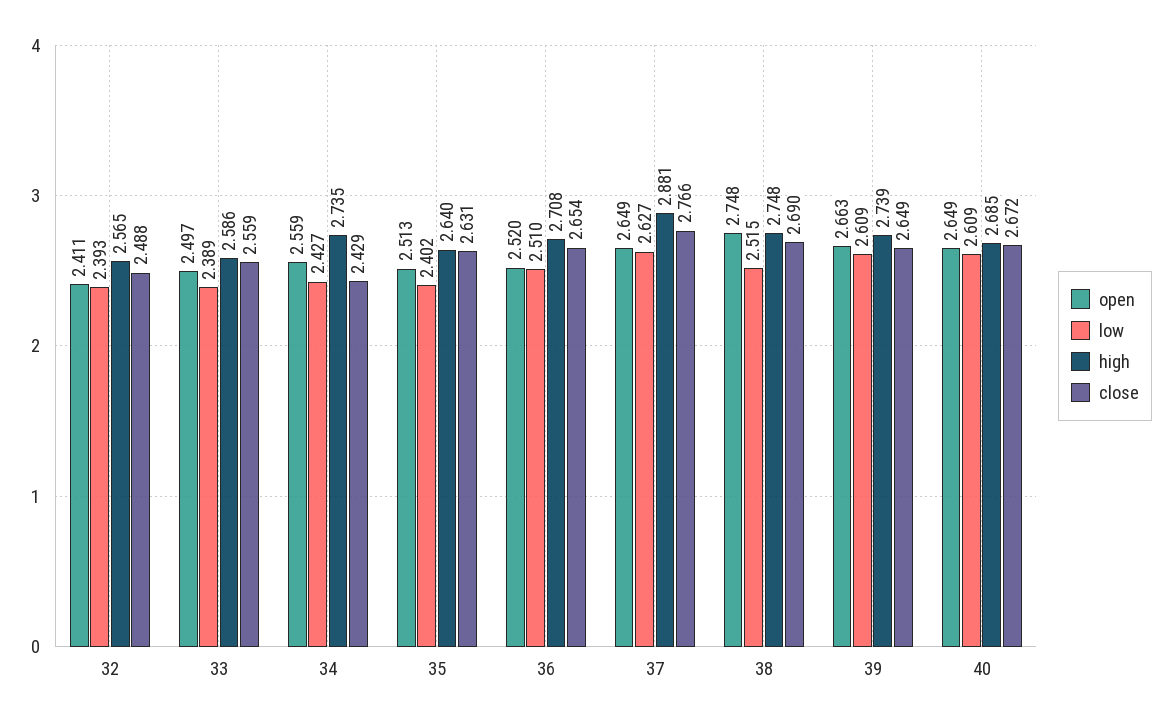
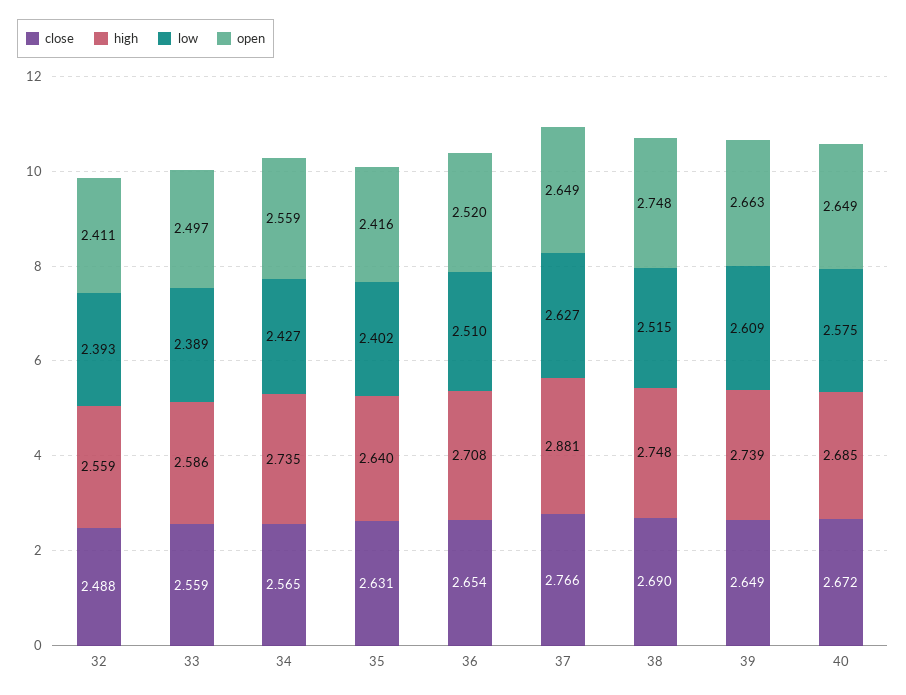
high, 32: 2.565 -> 2.559
close, 34: 2.429 -> 2.565
open, 35: 2.513 -> 2.416
low, 40: 2.609 -> 2.575

